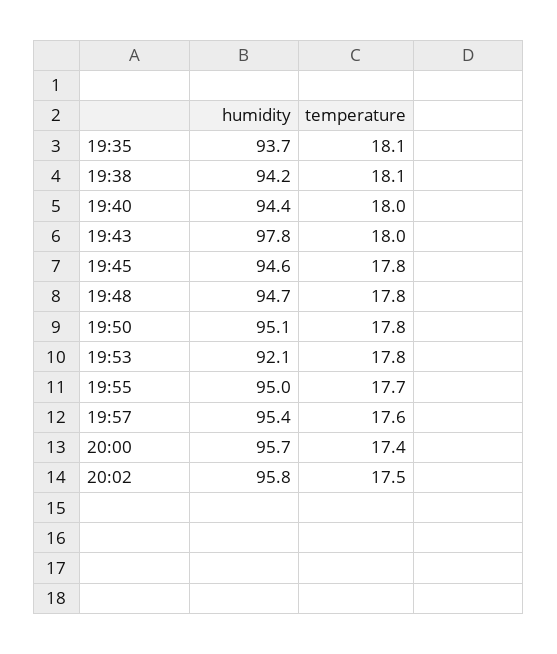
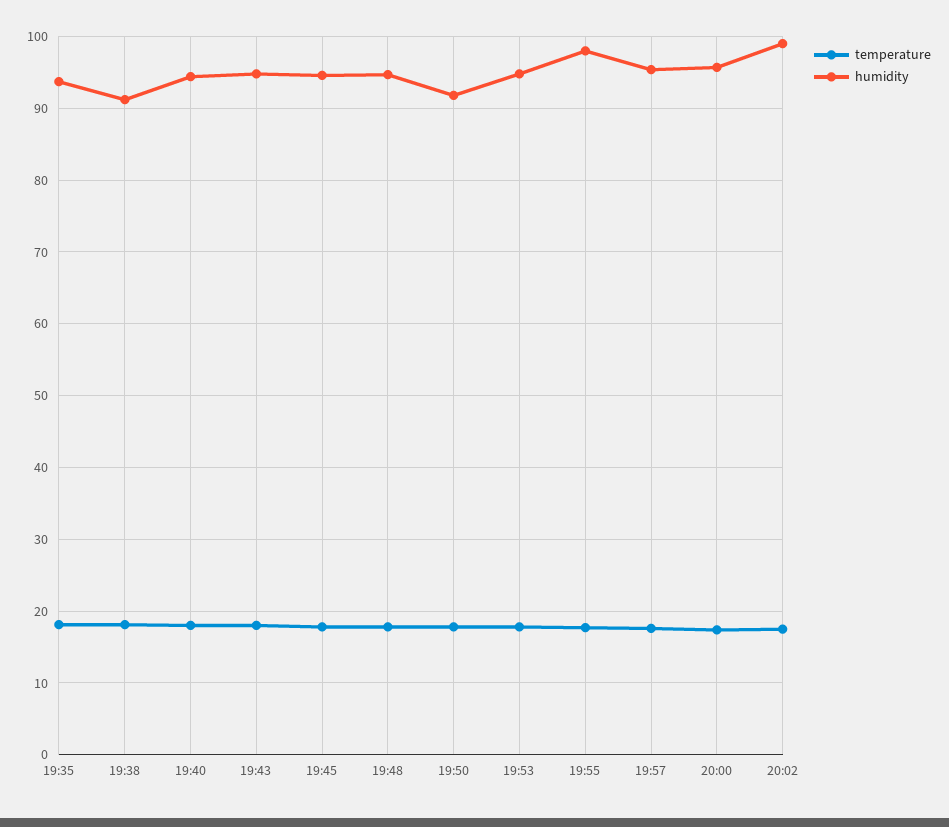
humidity, 19:38: 94.2 -> 91
humidity, 19:43: 97.8 -> 95
humidity, 19:50: 95.1 -> 92
humidity, 19:53: 92.1 -> 95
humidity, 19:55: 95 -> 98
humidity, 20:02: 95.8 -> 99

